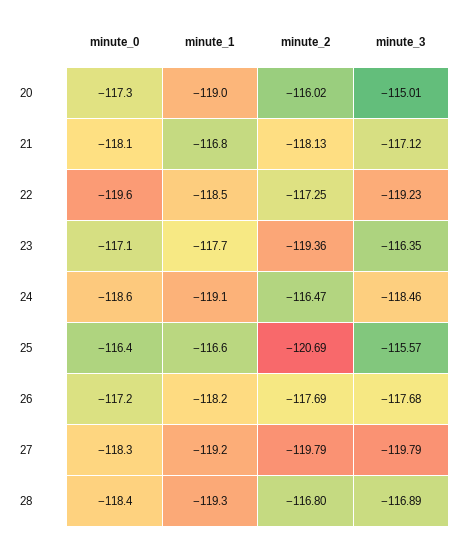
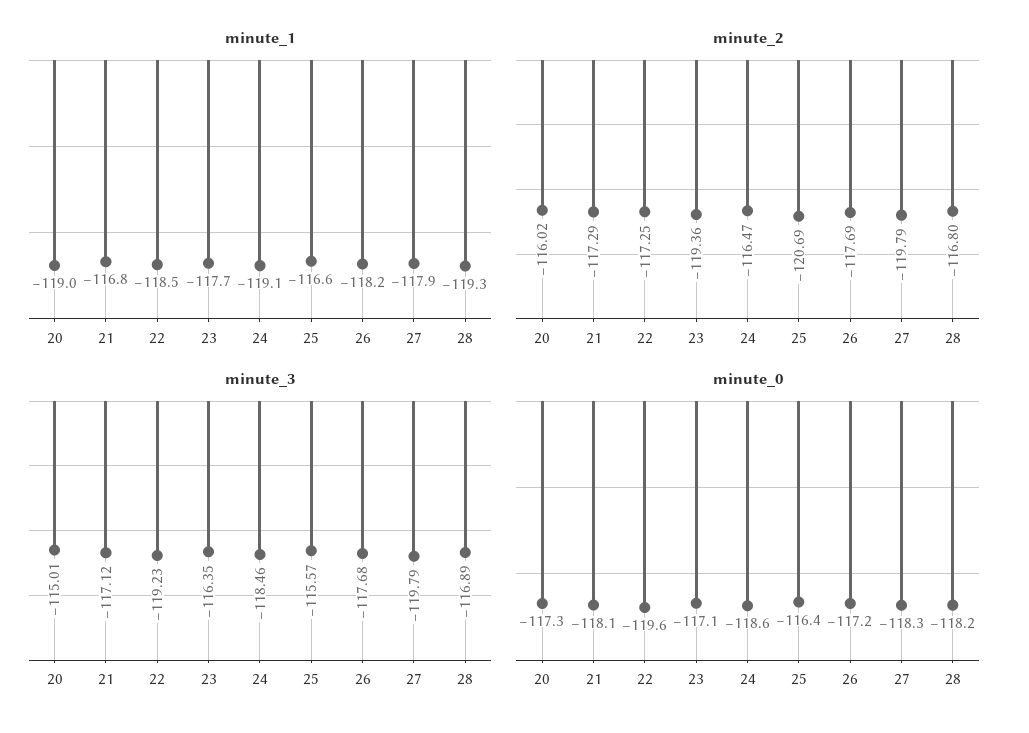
minute_2, 21: -118.13 -> -117.29
minute_1, 27: -119.2 -> -117.9
minute_0, 28: -118.4 -> -118.2

